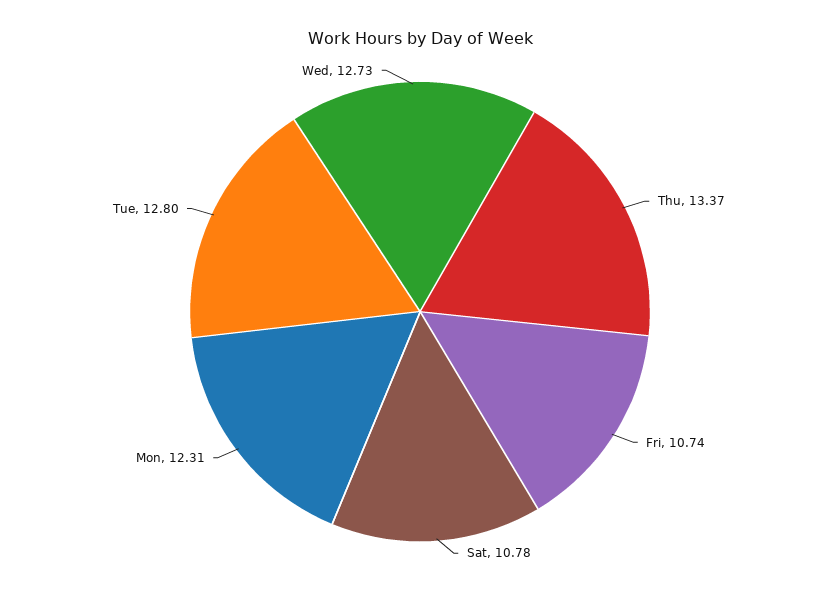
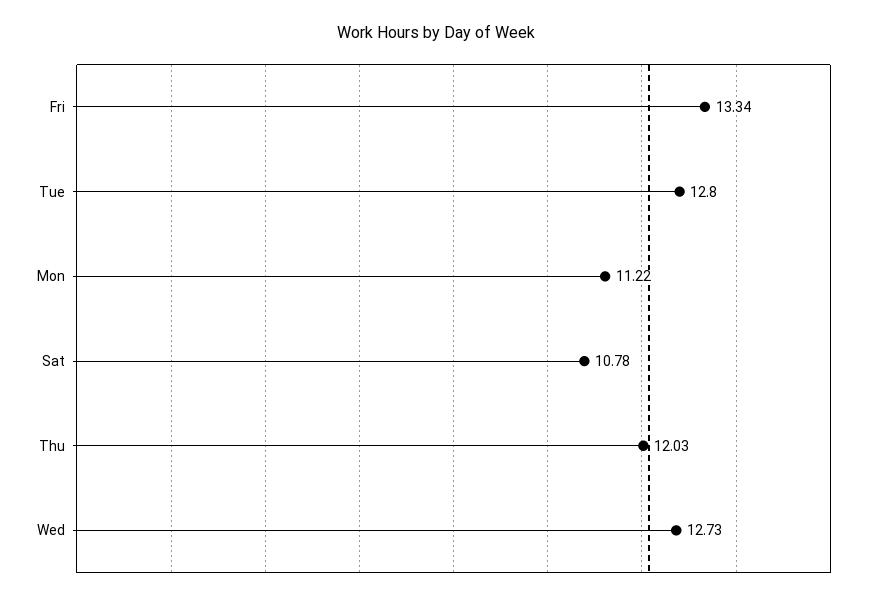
Thu: 13.37 -> 12.03
Fri: 10.74 -> 13.34
Mon: 12.31 -> 11.22

